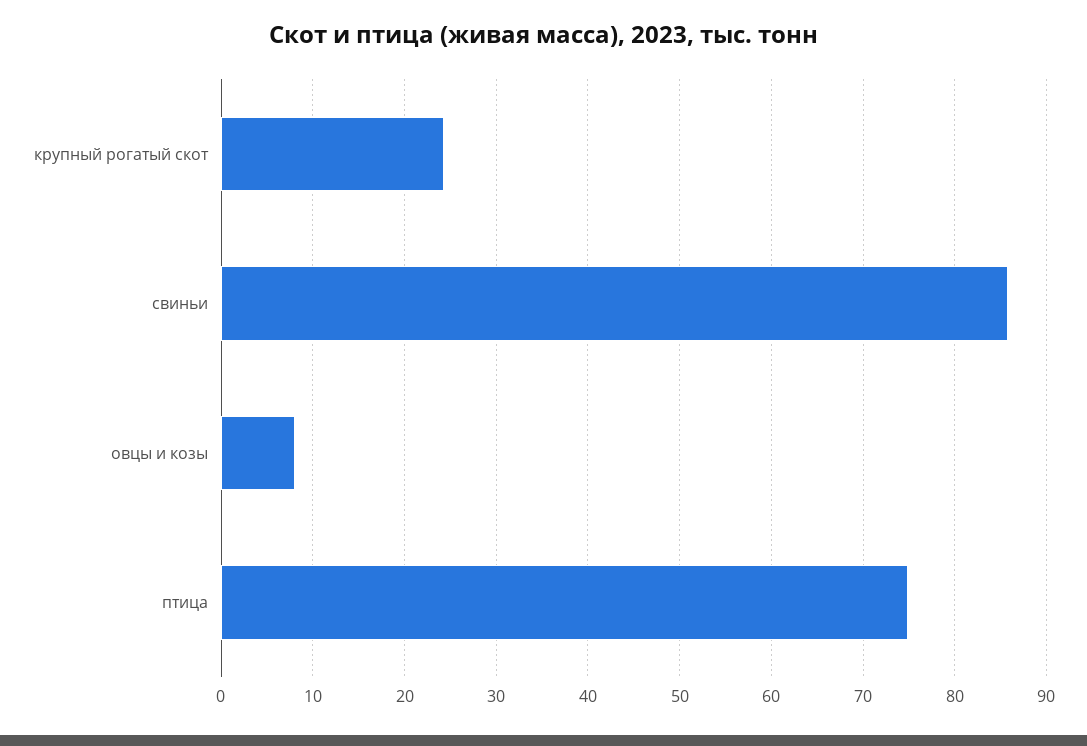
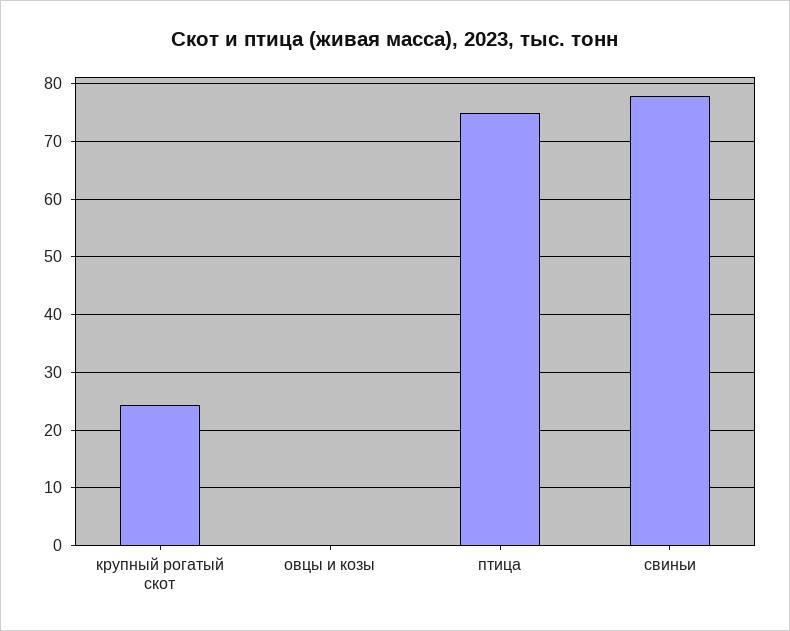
свиньи: 86 -> 78
овцы и козы: 8 -> 0

